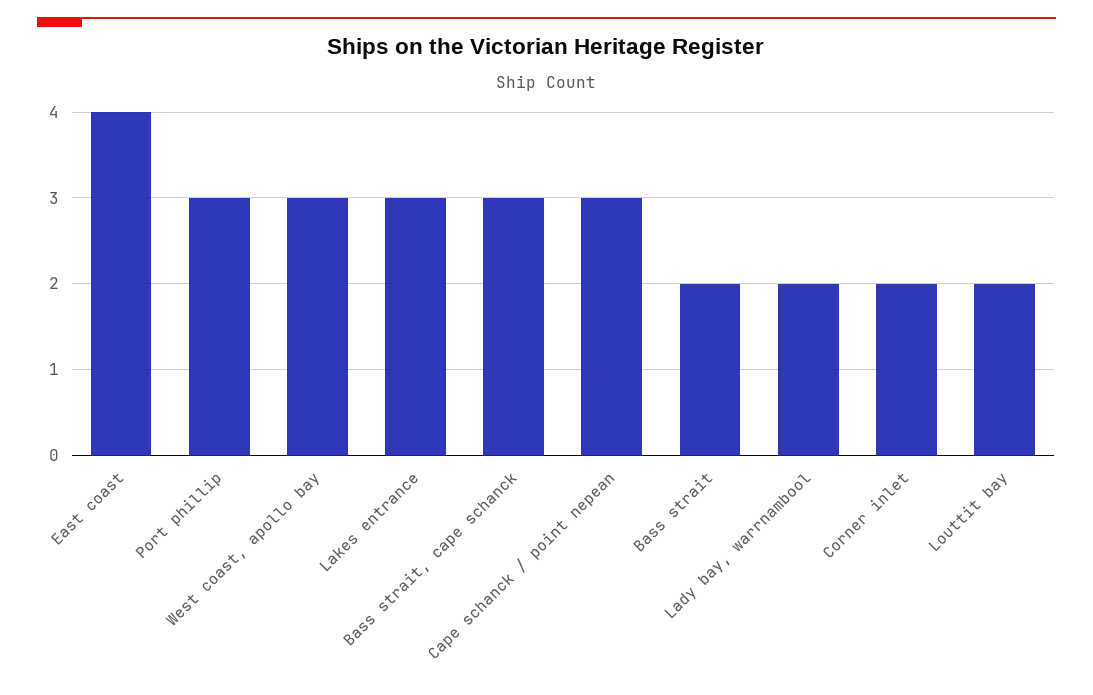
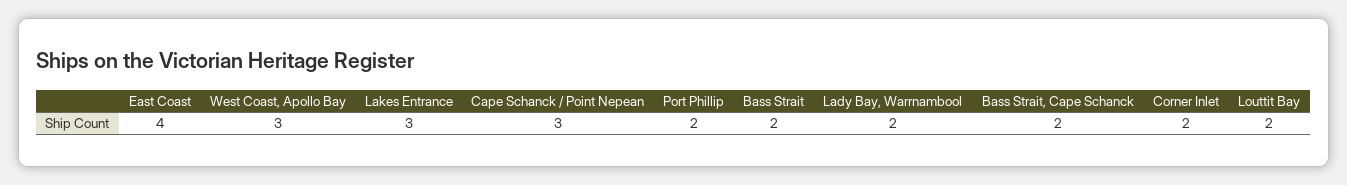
Port phillip: 3 -> 2
Bass strait, cape schanck: 3 -> 2

